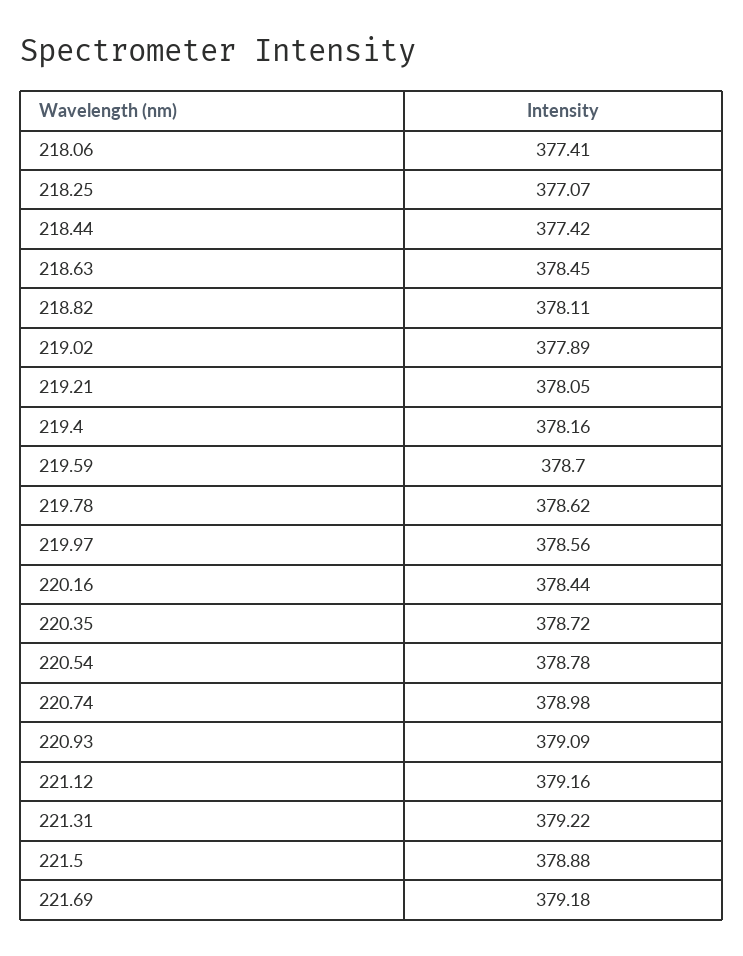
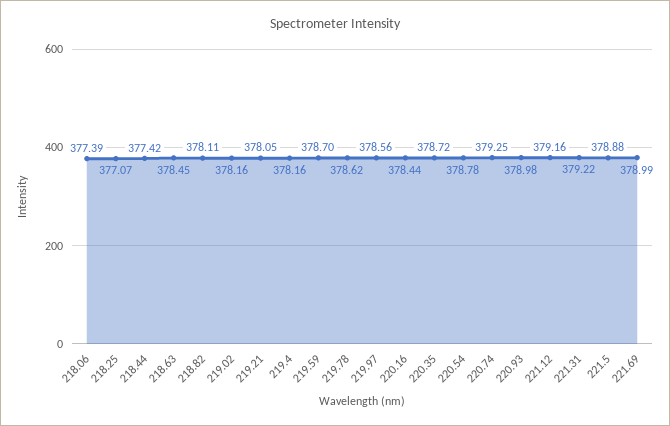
218.06: 377.41 -> 377.39
219.02: 377.89 -> 378.16
220.74: 378.98 -> 379.25
220.93: 379.09 -> 378.98
221.69: 379.18 -> 378.99

